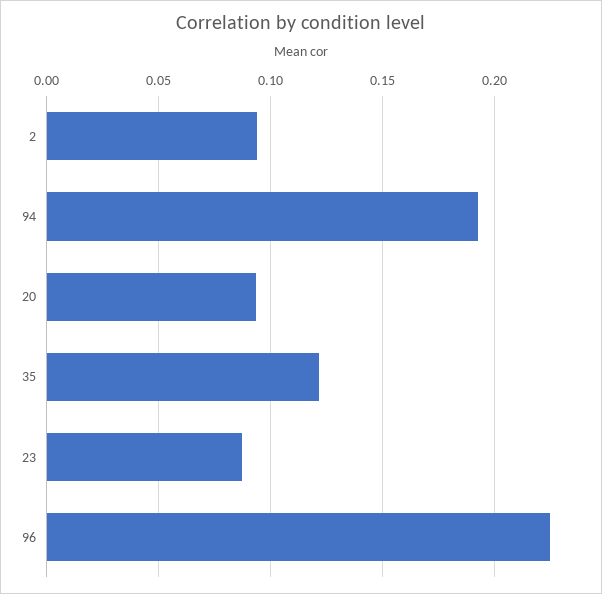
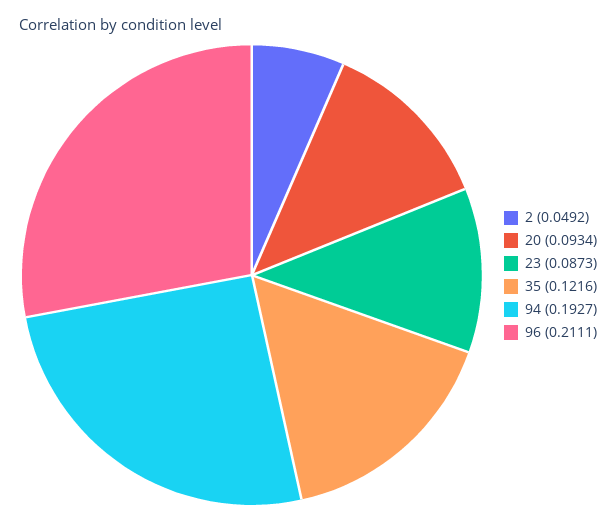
2: 0.095 -> 0.0492
96: 0.225 -> 0.2111

